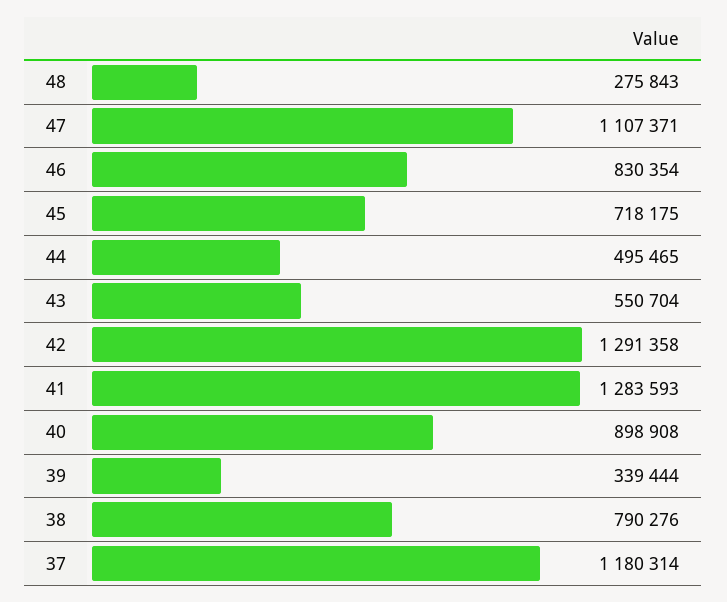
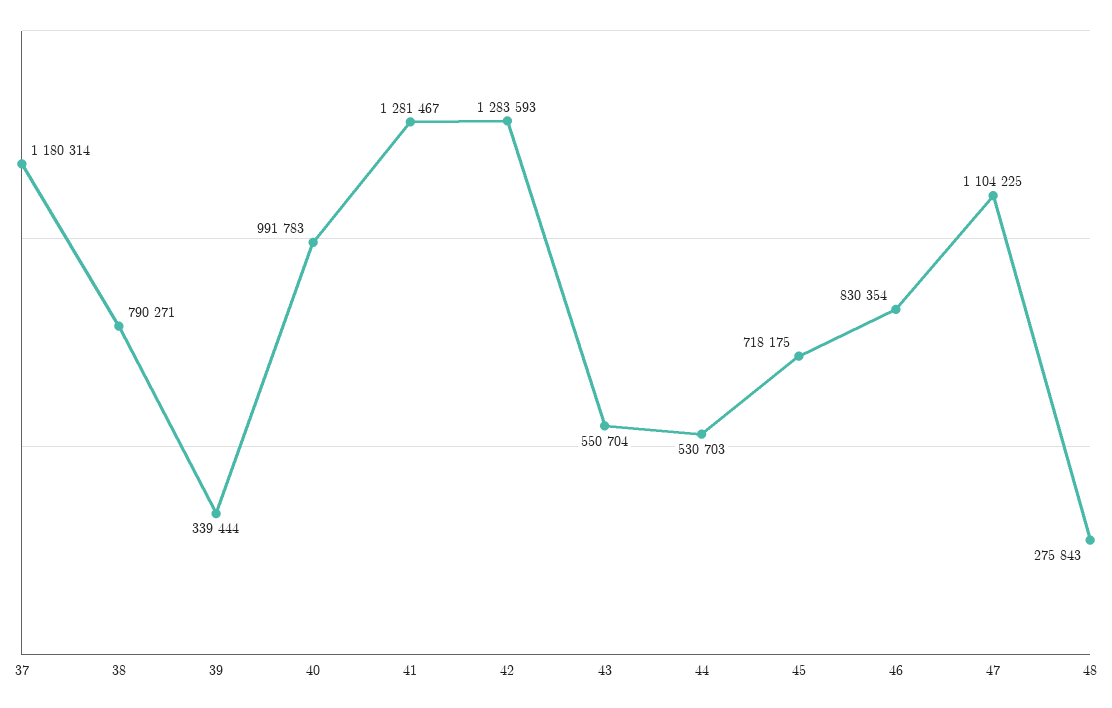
47: 1107371 -> 1104225
44: 495465 -> 530703
42: 1291358 -> 1283593
41: 1283593 -> 1281467
40: 898908 -> 991783
38: 790276 -> 790271

